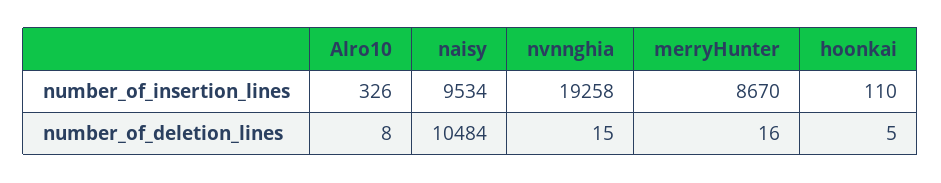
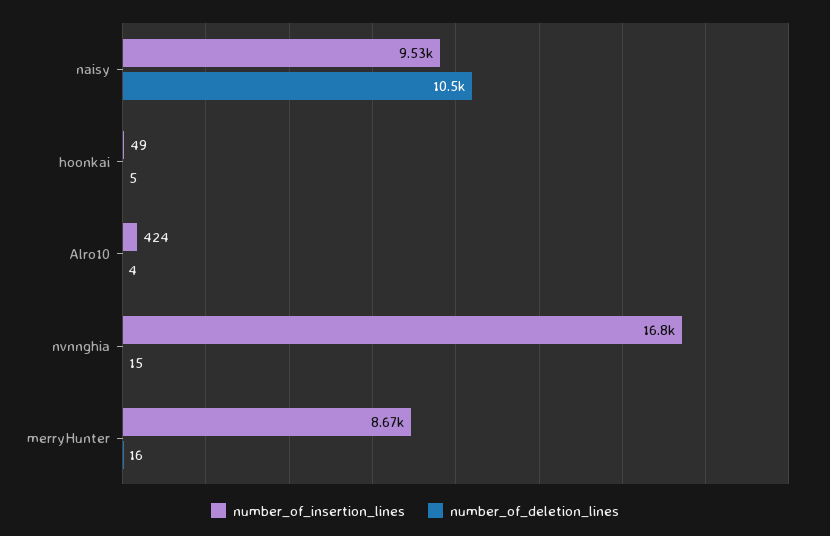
number_of_insertion_lines, Alro10: 326 -> 424
number_of_insertion_lines, nvnnghia: 19258 -> 16800
number_of_insertion_lines, hoonkai: 110 -> 49
number_of_deletion_lines, Alro10: 8 -> 4

